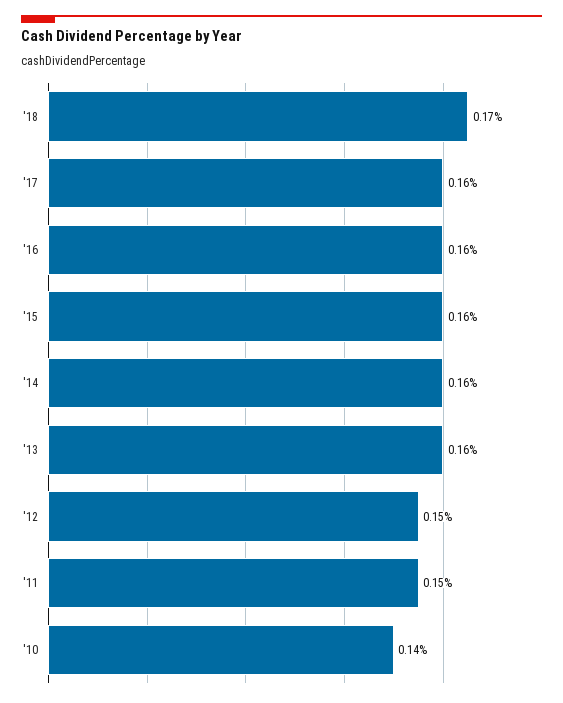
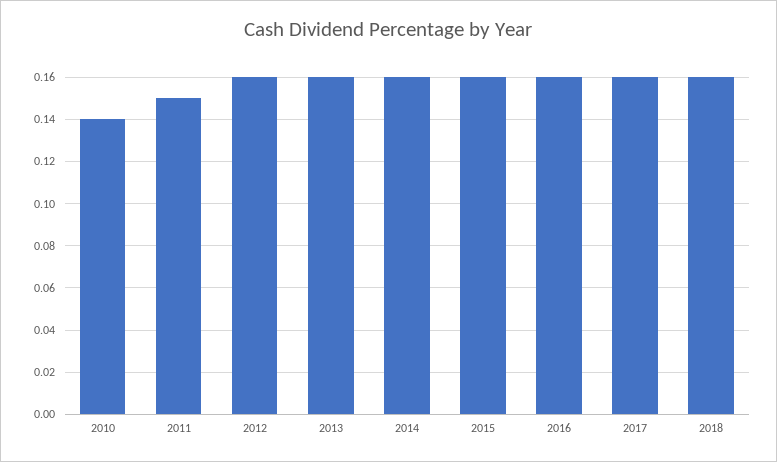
'18: 0.17 -> 0.16
'12: 0.15 -> 0.16

